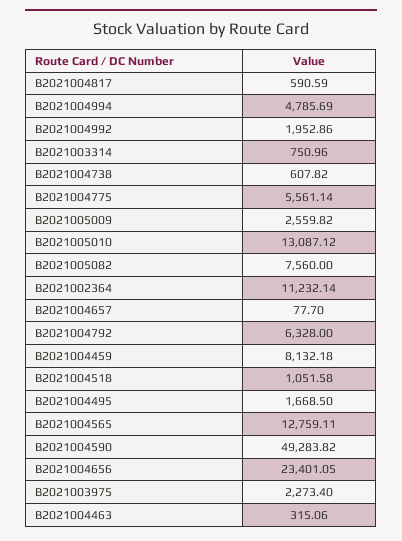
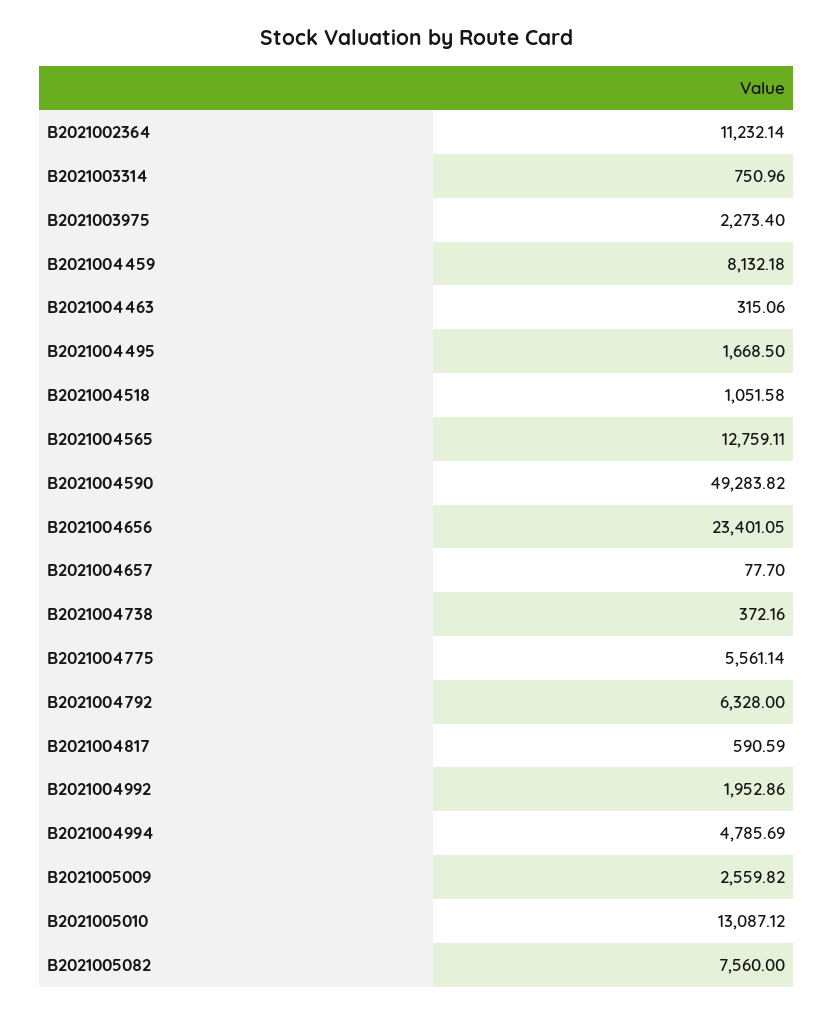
B2021004738: 607.82 -> 372.16

